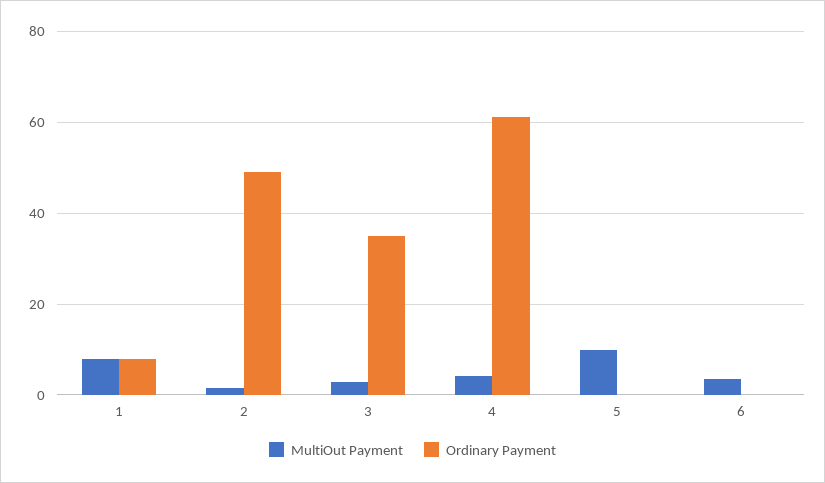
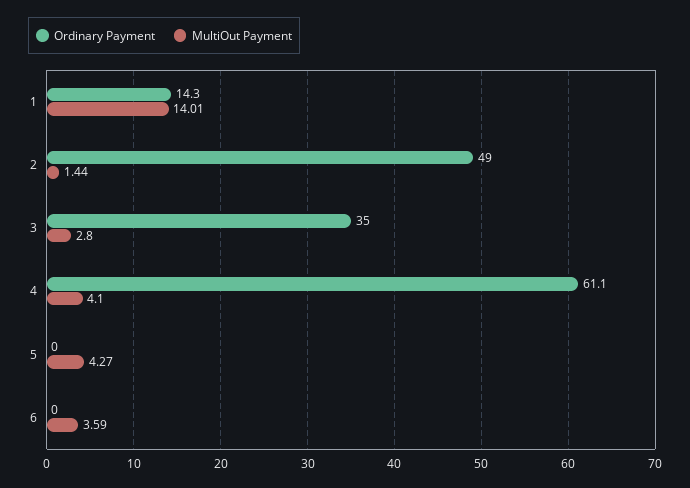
MultiOut Payment, 1: 8 -> 14.01
Ordinary Payment, 1: 8 -> 14.3
MultiOut Payment, 5: 10 -> 4.27

